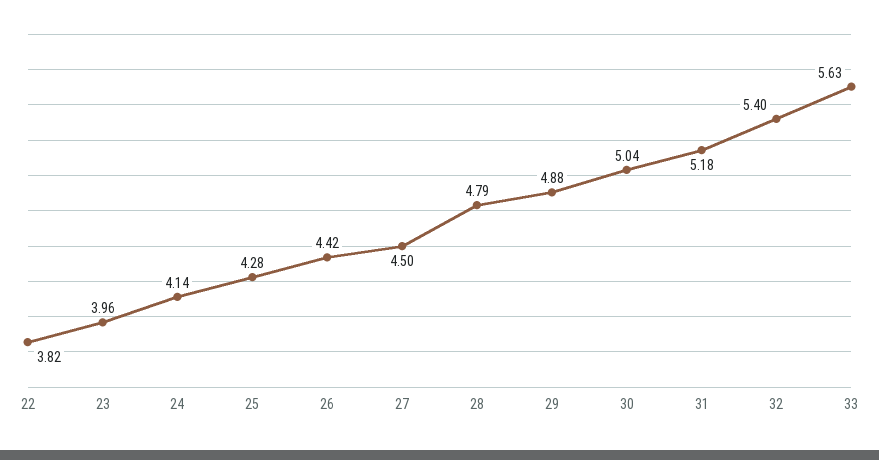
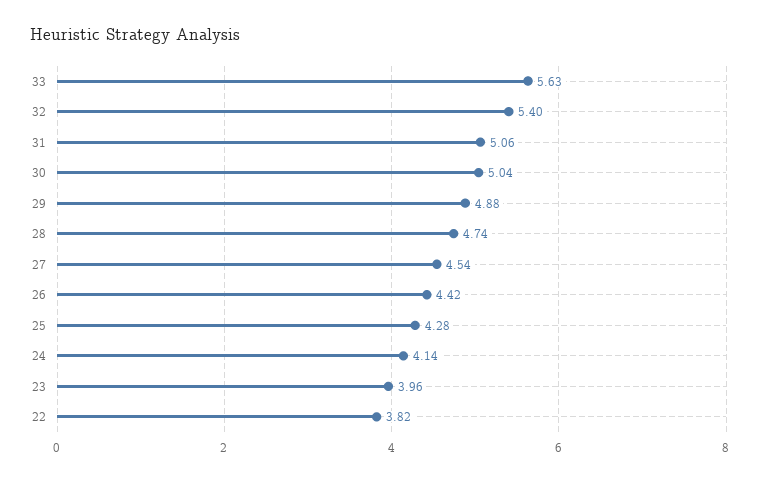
27: 4.5 -> 4.54
28: 4.79 -> 4.74
31: 5.18 -> 5.06

